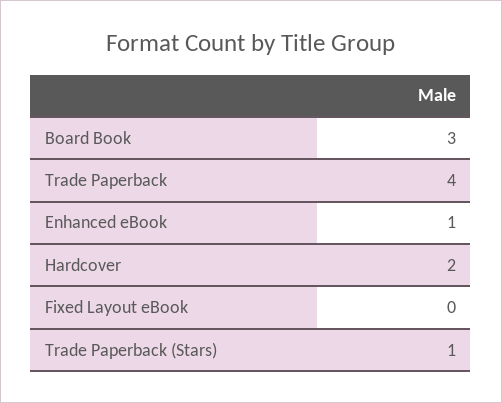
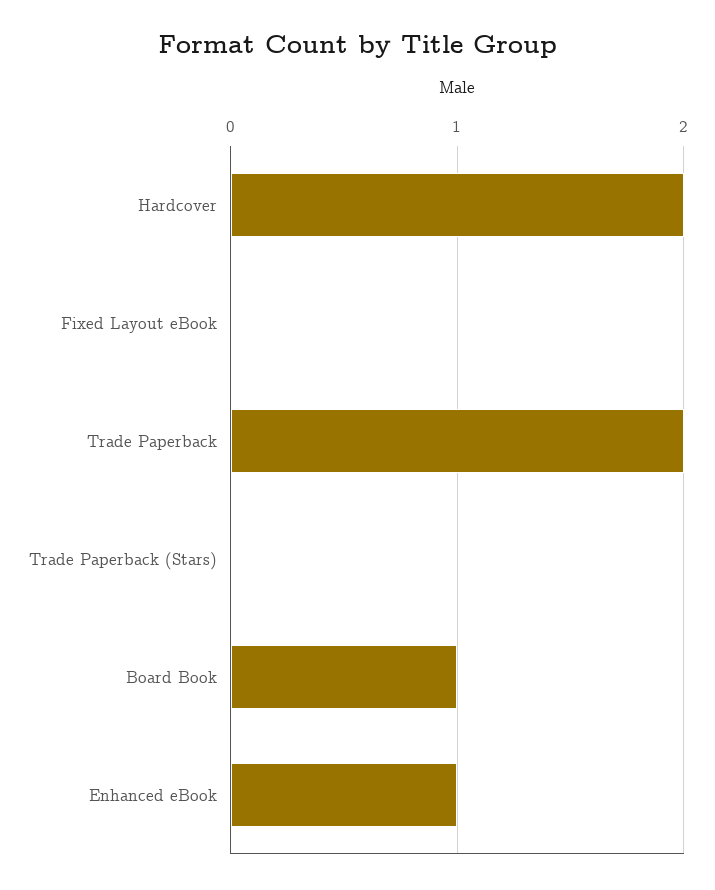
Board Book: 3 -> 1
Trade Paperback: 4 -> 2
Trade Paperback (Stars): 1 -> 0

